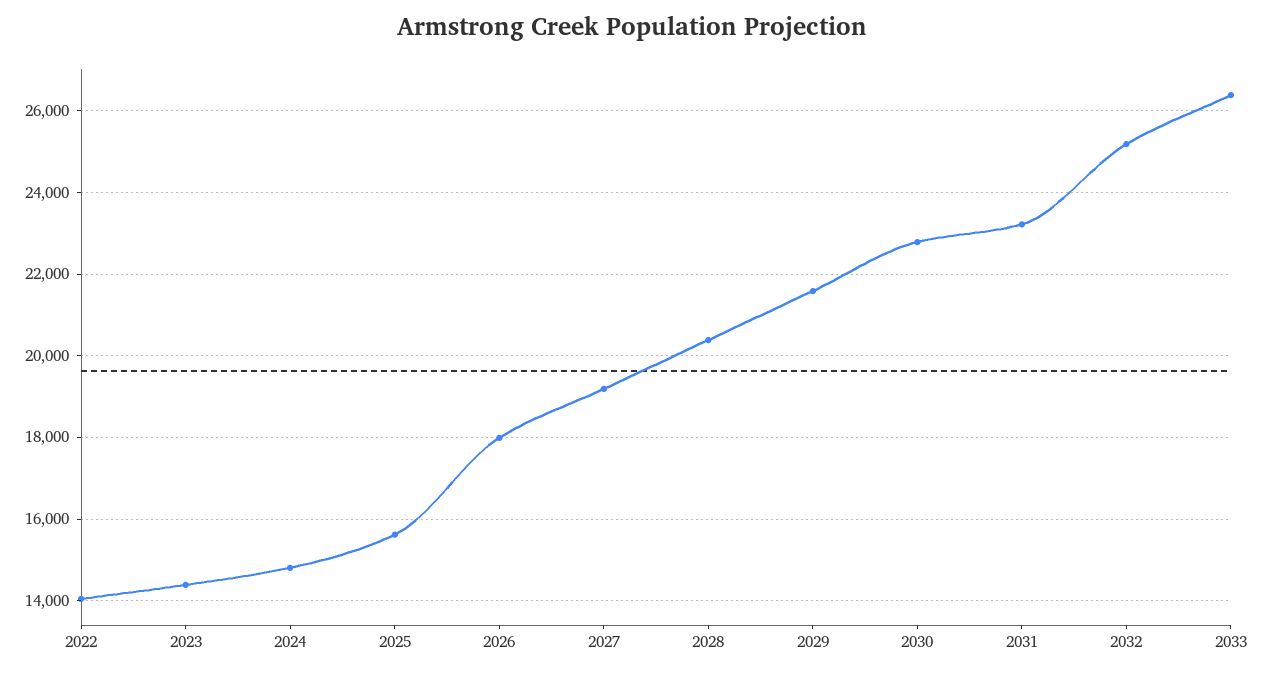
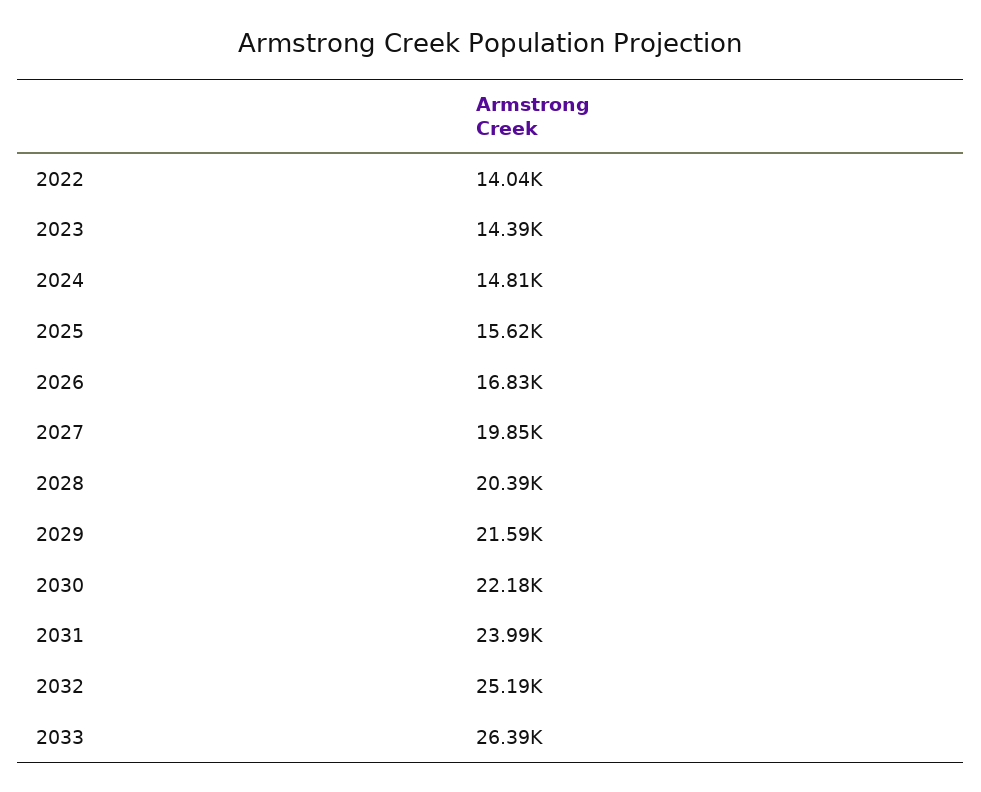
2026: 18000 -> 16830
2027: 19200 -> 19850
2030: 22800 -> 22180
2031: 23200 -> 23990

